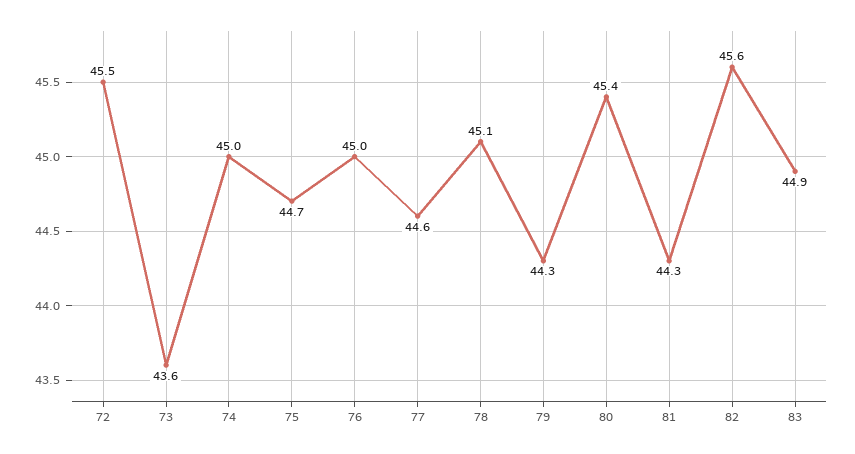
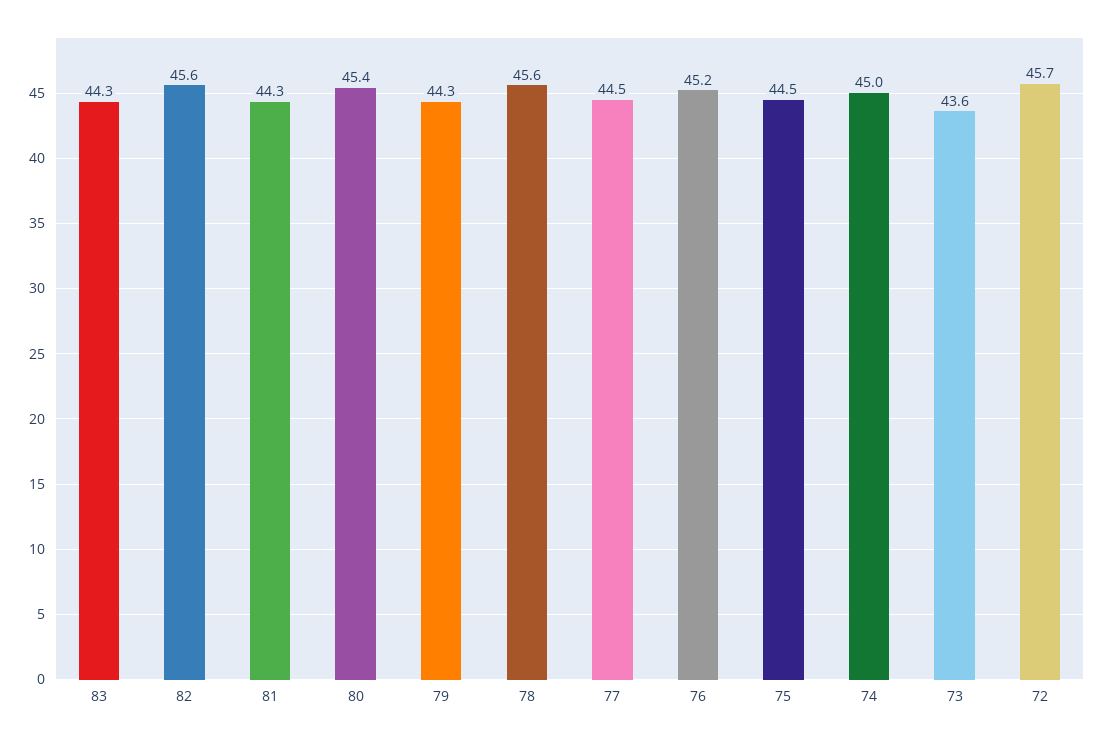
72: 45.5 -> 45.7
75: 44.7 -> 44.5
76: 45 -> 45.2
77: 44.6 -> 44.5
78: 45.1 -> 45.6
83: 44.9 -> 44.3

